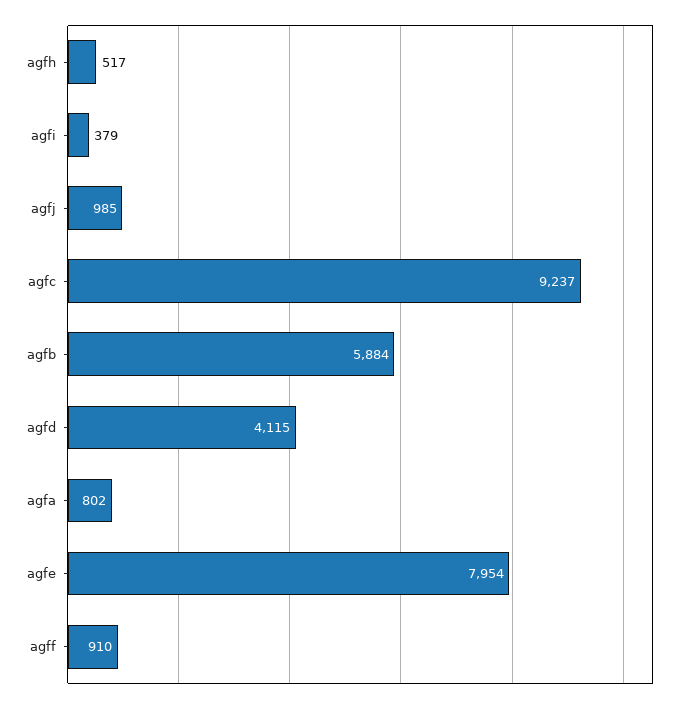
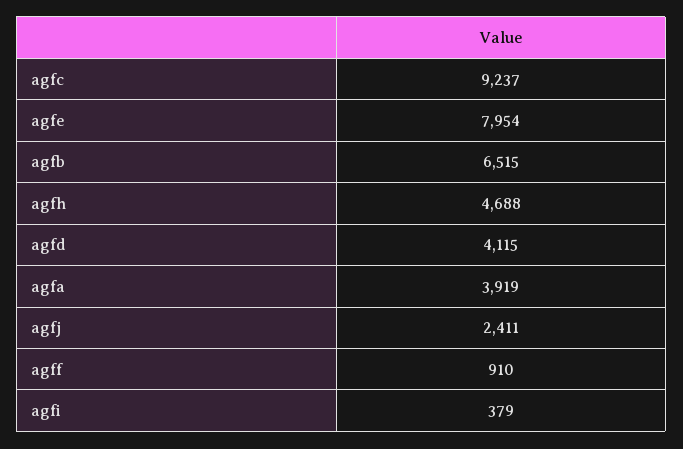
agfh: 517 -> 4688
agfj: 985 -> 2411
agfb: 5884 -> 6515
agfa: 802 -> 3919

